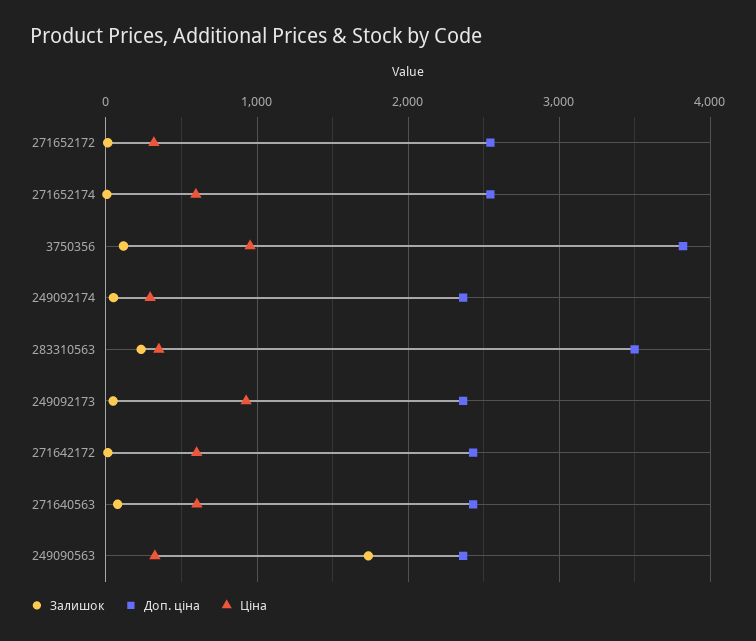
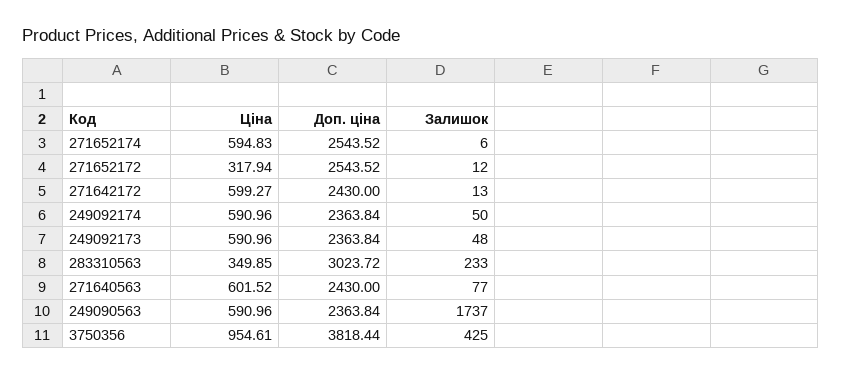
Залишок, 3750356: 100 -> 425
Ціна, 249092174: 300 -> 590.96
Доп. ціна, 283310563: 3500 -> 3023.72
Ціна, 249092173: 900 -> 590.96
Ціна, 249090563: 300 -> 590.96

